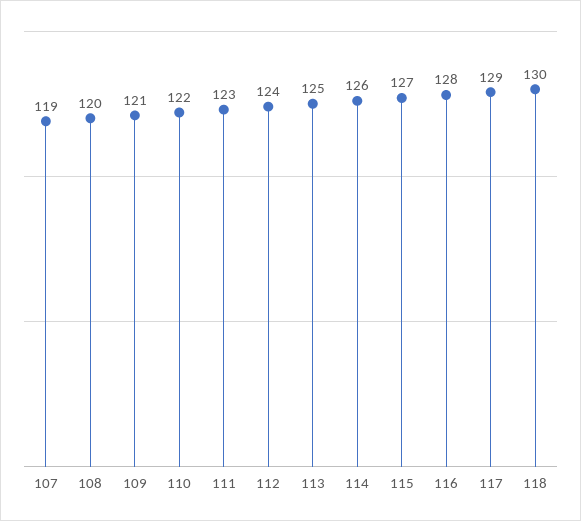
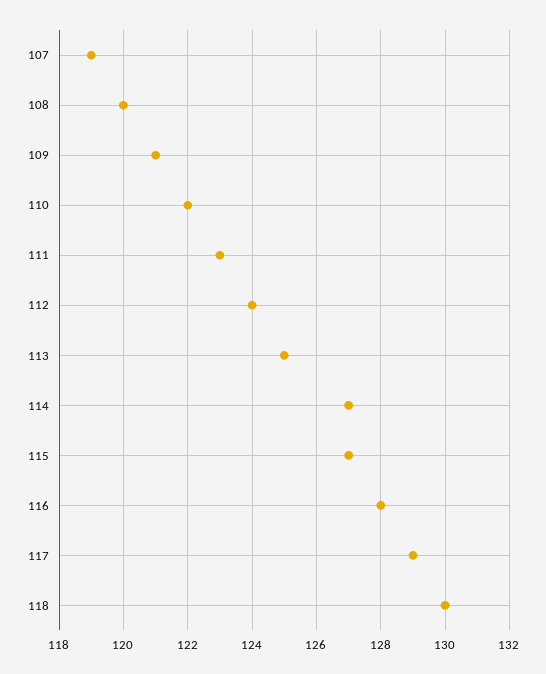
114: 126 -> 127

